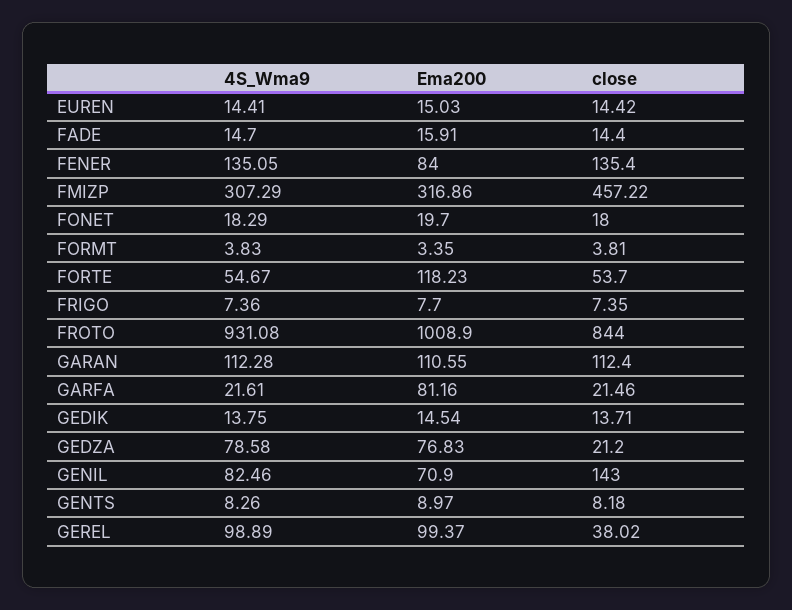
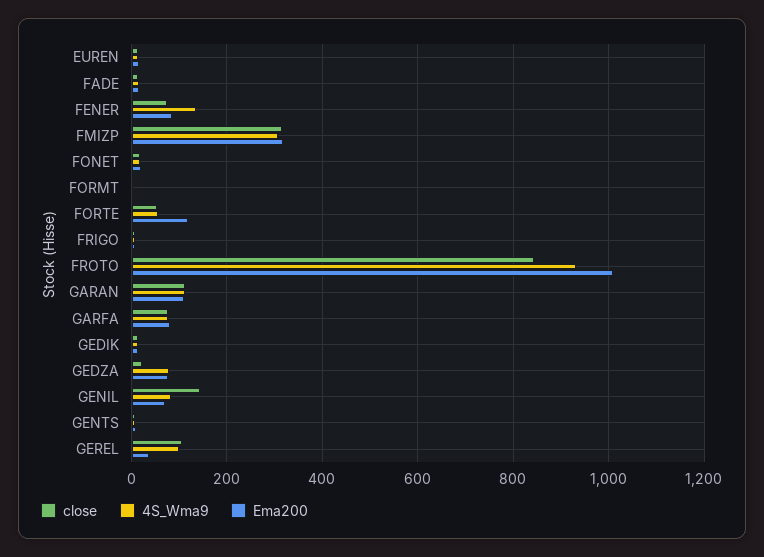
close, FENER: 135.4 -> 80
close, FMIZP: 457.22 -> 320
4S_Wma9, GARFA: 21.61 -> 80
close, GARFA: 21.46 -> 80
Ema200, GEREL: 99.37 -> 40
close, GEREL: 38.02 -> 100

